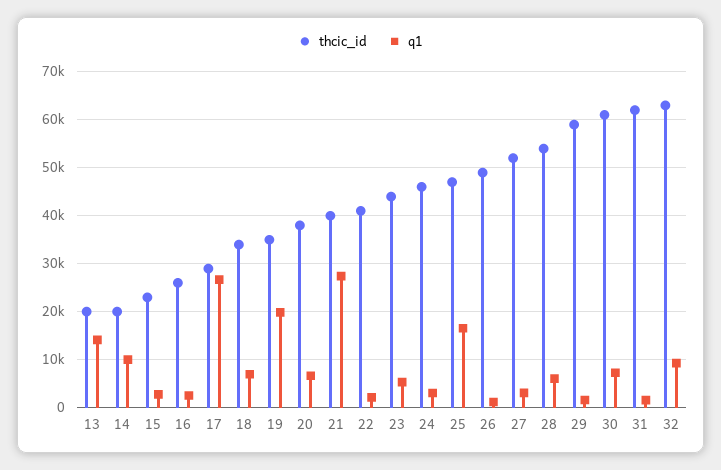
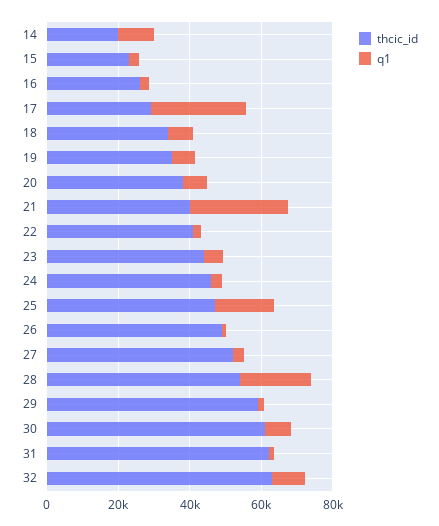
thcic_id, 13: 20000 -> none
q1, 13: 14000 -> none
q1, 19: 20000 -> 5000
q1, 28: 6000 -> 20000

